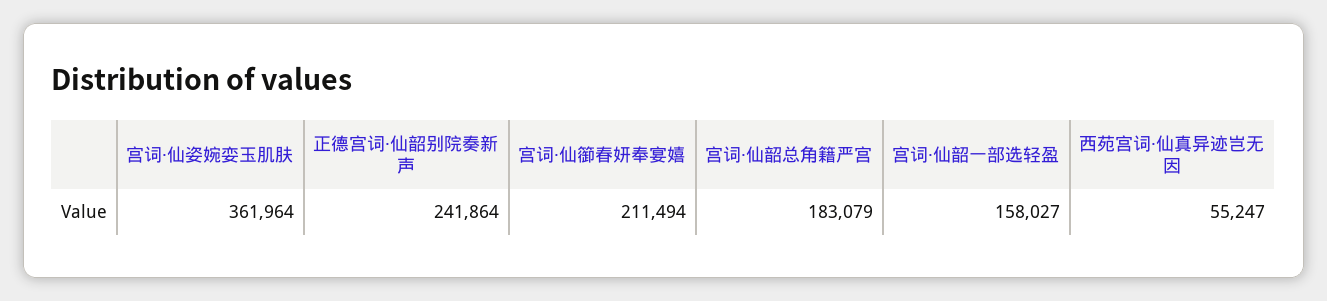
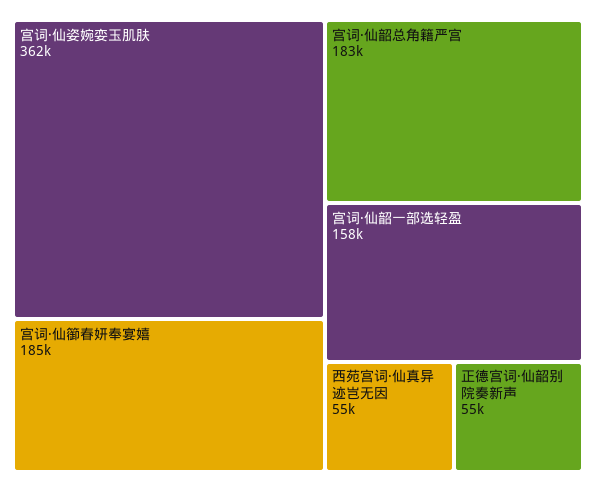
正德宫词·仙韶别院奏新声: 241864 -> 55000
宫词·仙篽春妍奉宴嬉: 211494 -> 185000

